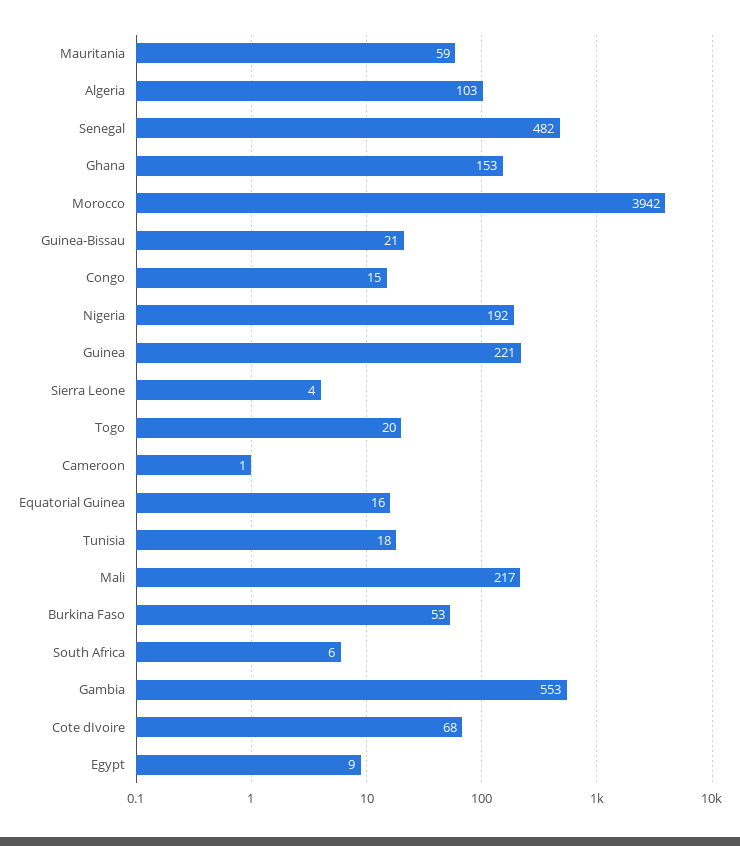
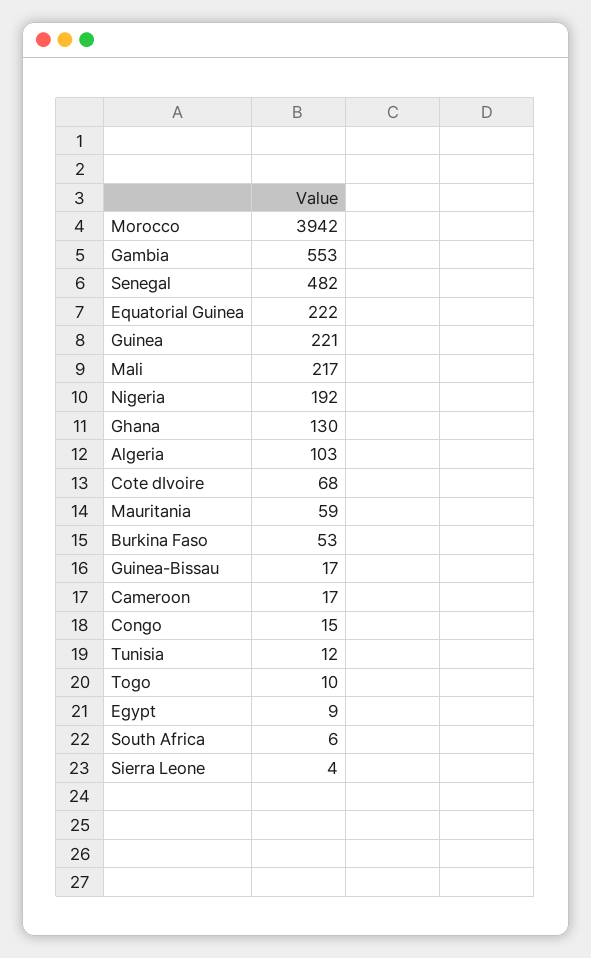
Ghana: 153 -> 130
Guinea-Bissau: 21 -> 17
Togo: 20 -> 10
Cameroon: 1 -> 17
Equatorial Guinea: 16 -> 222
Tunisia: 18 -> 12

